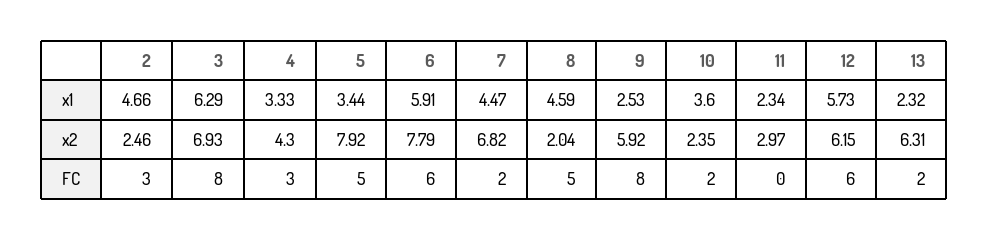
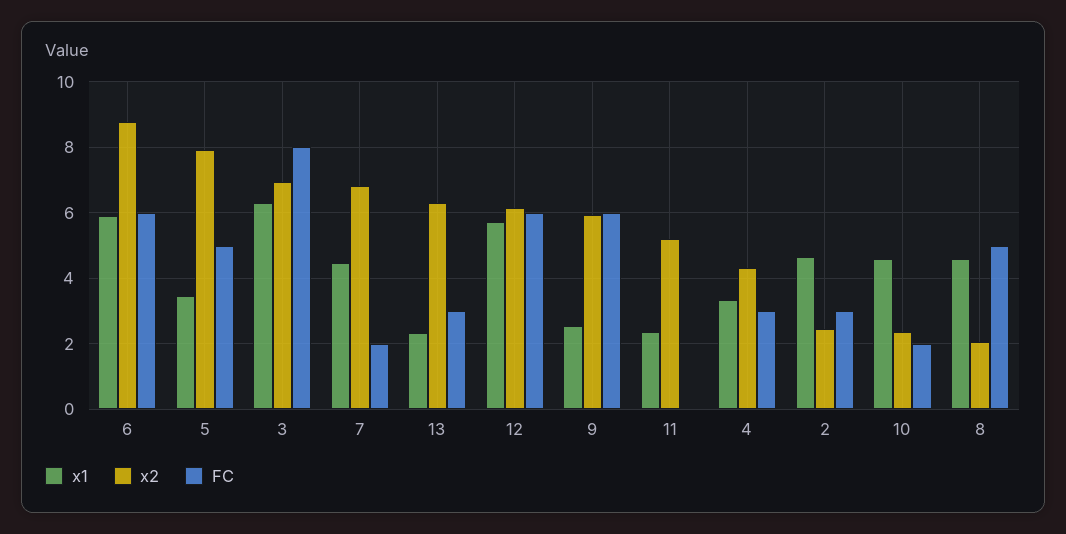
x1, 10: 3.6 -> 4.6
x2, 6: 7.79 -> 8.8
x2, 11: 2.97 -> 5.2
FC, 9: 8 -> 6
FC, 13: 2 -> 3

